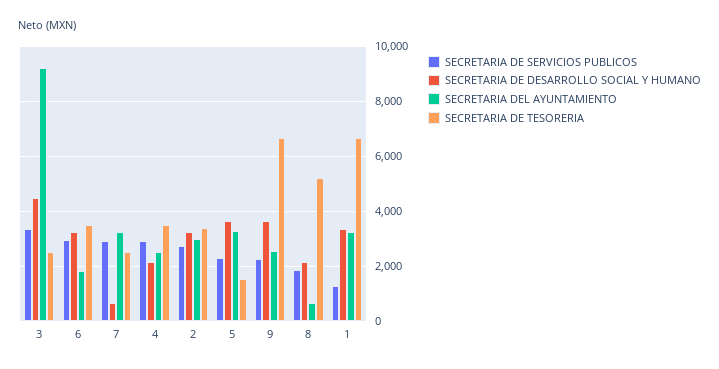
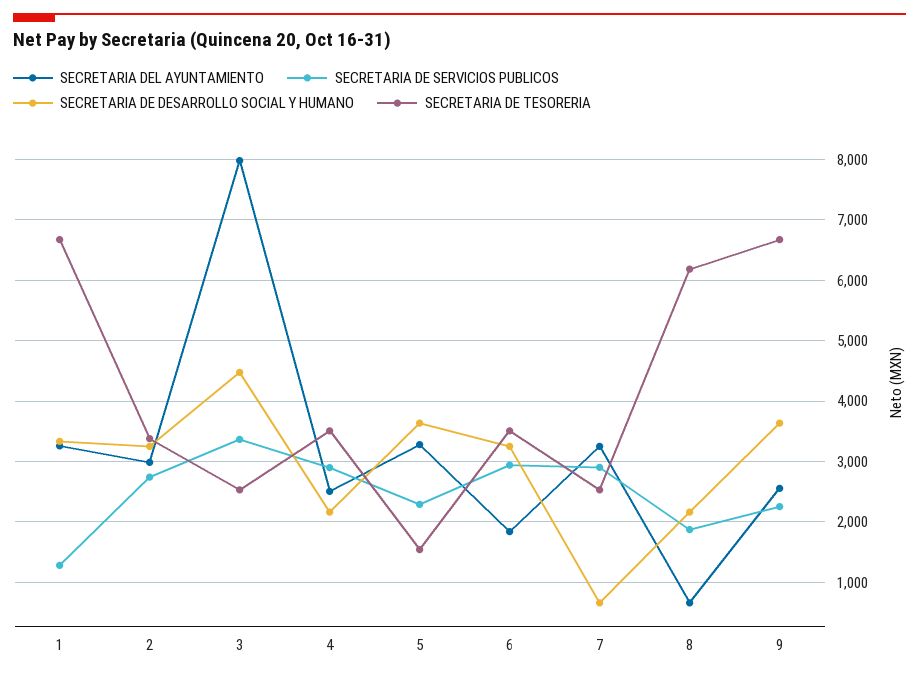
SECRETARIA DEL AYUNTAMIENTO, 3: 9250 -> 8000
SECRETARIA DE TESORERIA, 8: 5250 -> 6200

